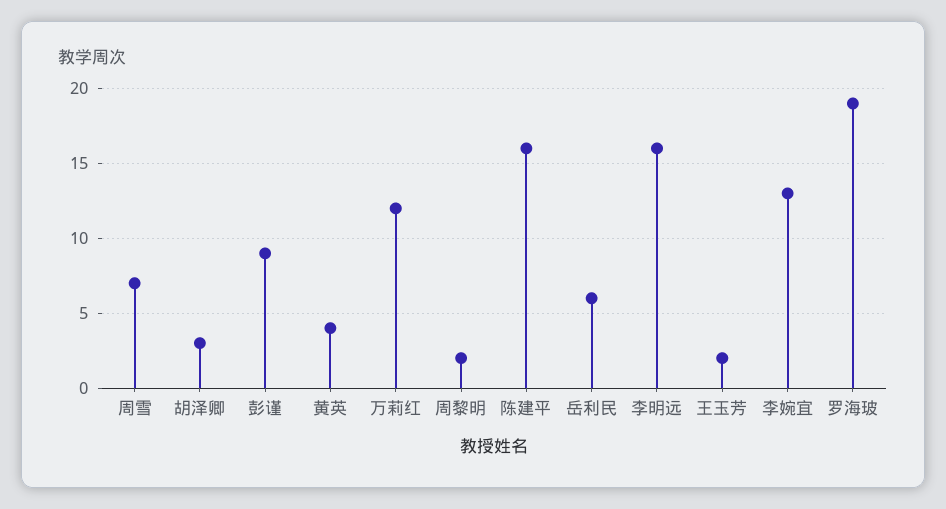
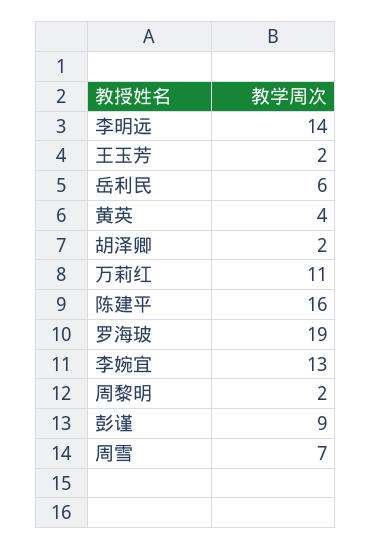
胡泽卿: 3 -> 2
万莉红: 12 -> 11
李明远: 16 -> 14

